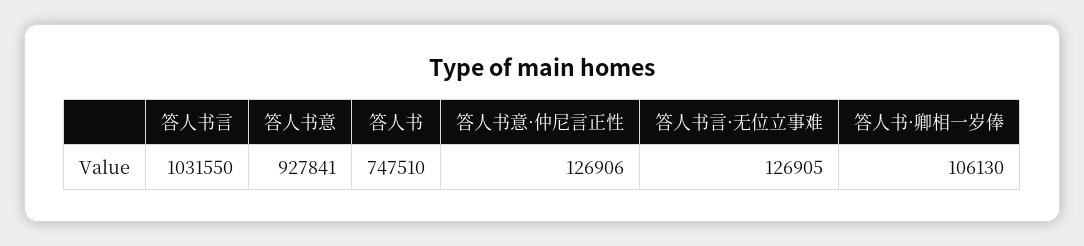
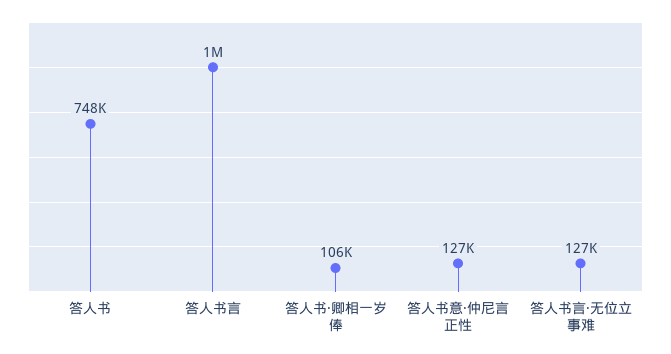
答人书意: 927841 -> none

